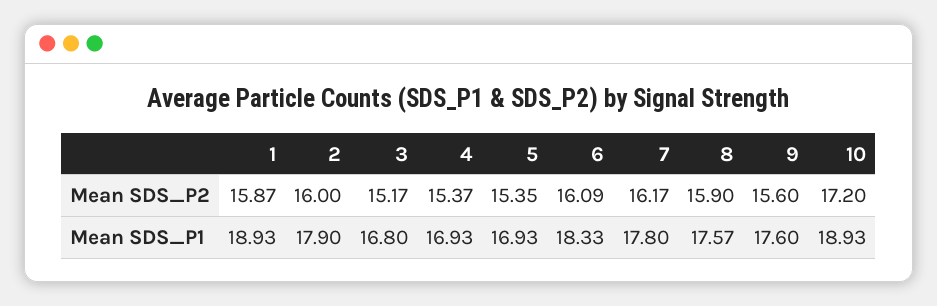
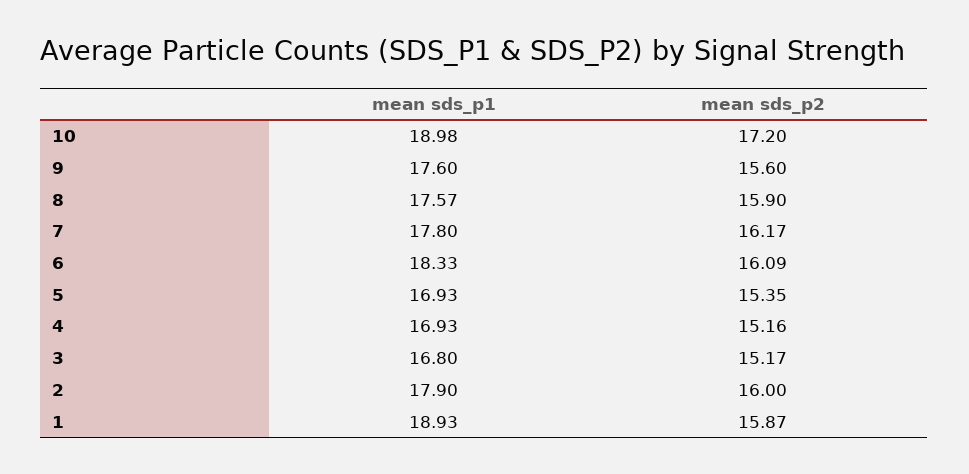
4, Mean SDS_P2: 15.37 -> 15.16
10, Mean SDS_P1: 18.93 -> 18.98

